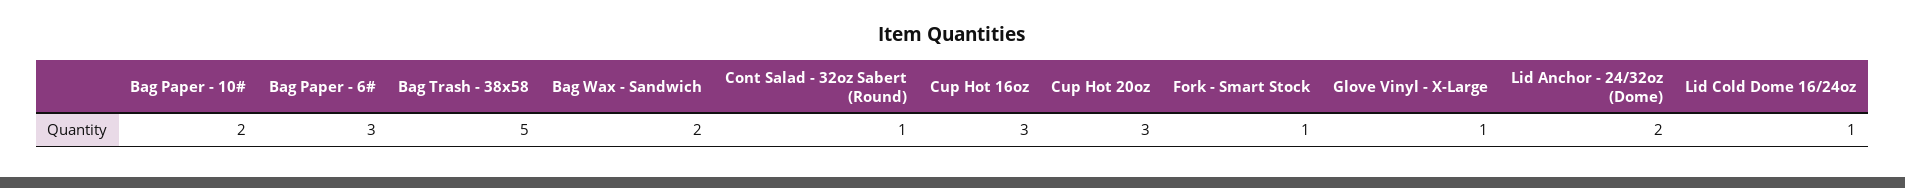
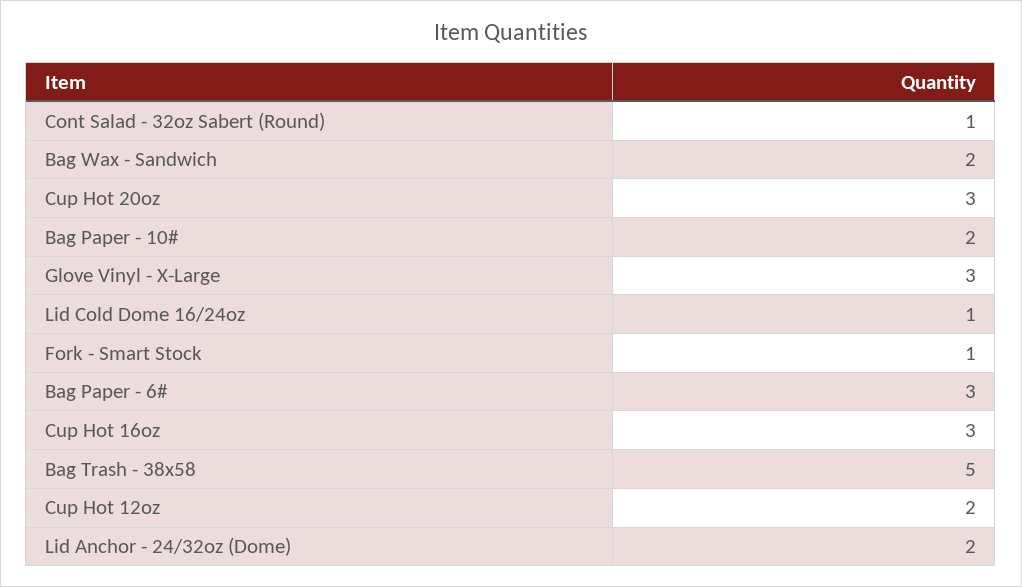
Glove Vinyl - X-Large: 1 -> 3
Cup Hot 12oz: none -> 2

